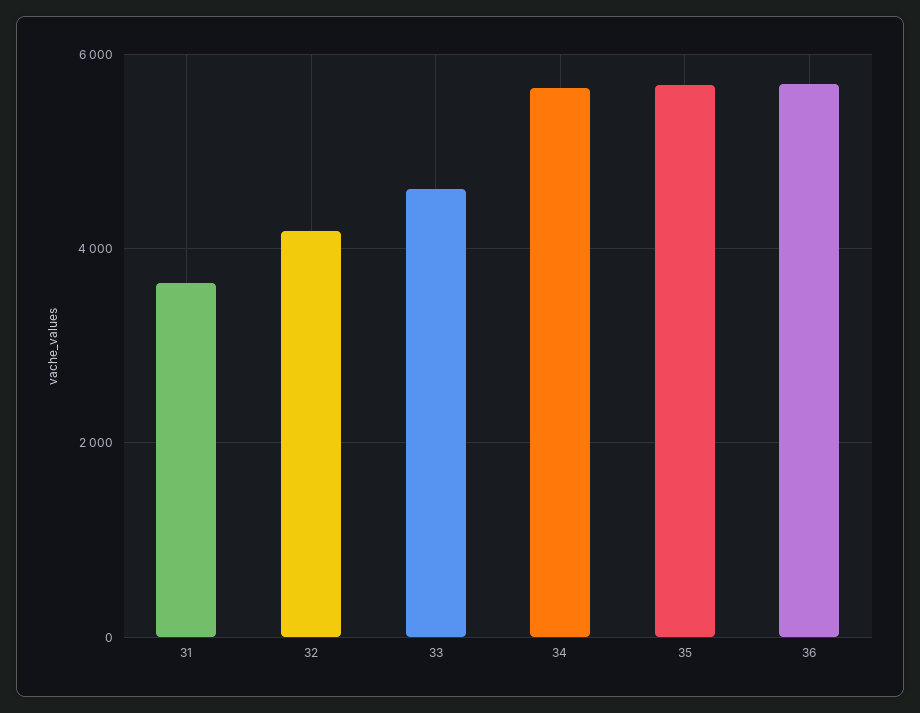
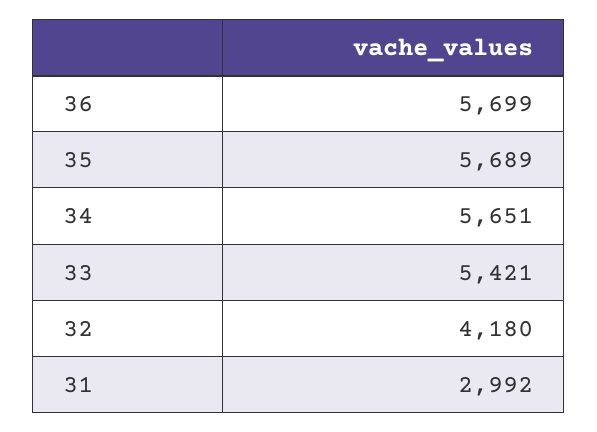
31: 3600 -> 2992
33: 4600 -> 5421

